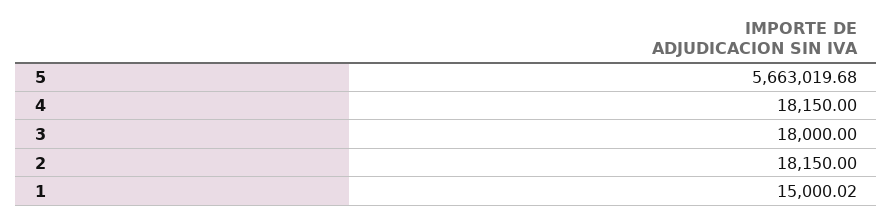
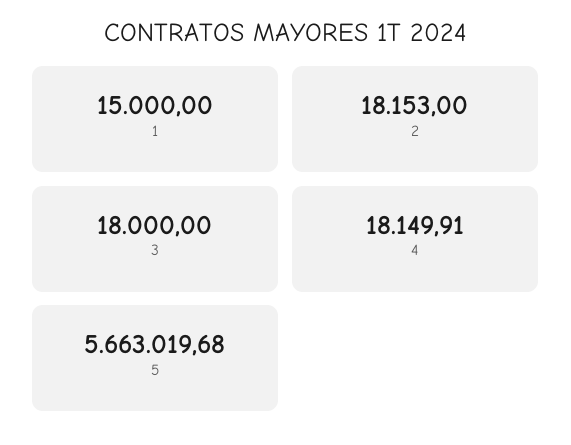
4: 18150 -> 18149.91
2: 18150 -> 18153
1: 15000.02 -> 15000

